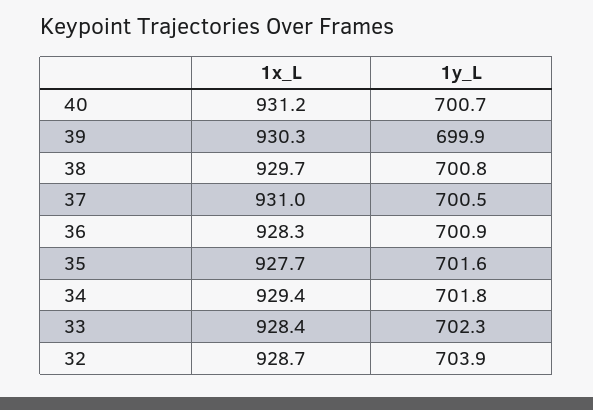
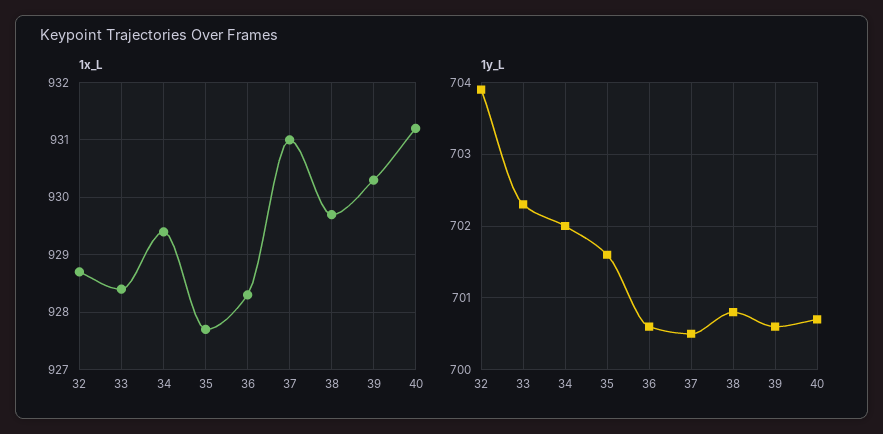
1y_L, 39: 699.9 -> 700.6
1y_L, 36: 700.9 -> 700.6
1y_L, 34: 701.8 -> 702

